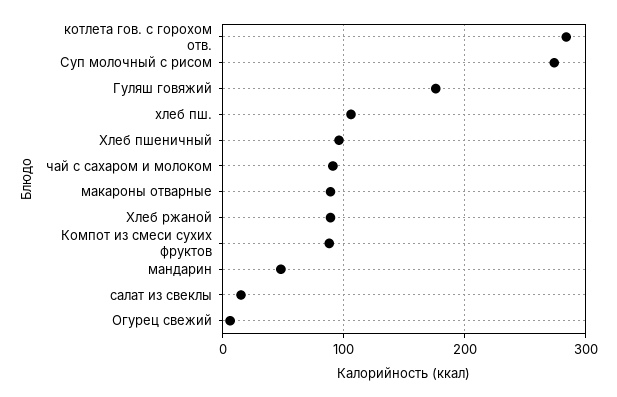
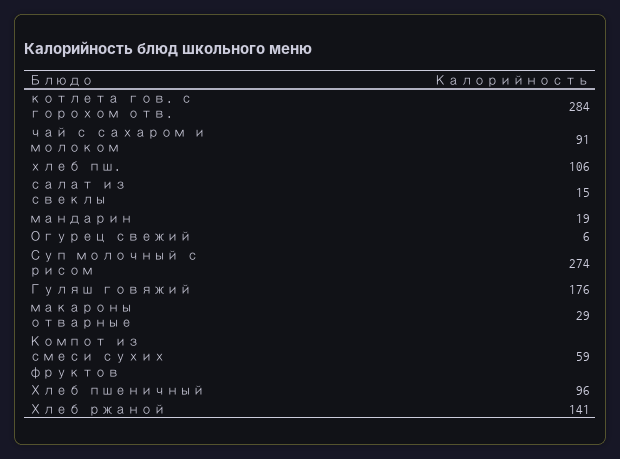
макароны отварные: 90 -> 29
Хлеб ржаной: 90 -> 141
Компот из смеси сухих фруктов: 90 -> 59
мандарин: 50 -> 19

